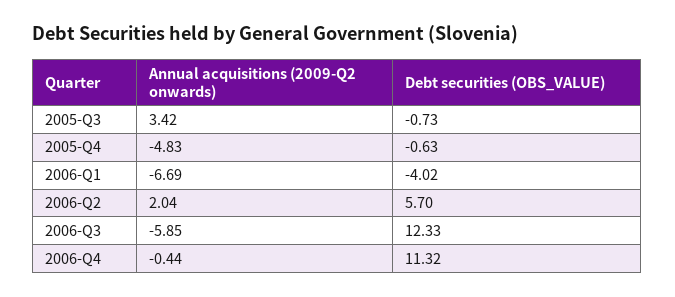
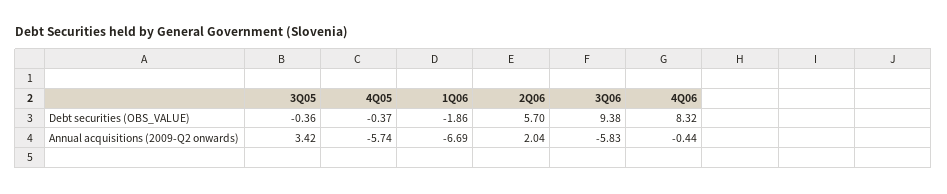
Debt securities (OBS_VALUE), 2005-Q3: -0.73 -> -0.36
Annual acquisitions (2009-Q2 onwards), 2005-Q4: -4.83 -> -5.74
Debt securities (OBS_VALUE), 2005-Q4: -0.63 -> -0.37
Debt securities (OBS_VALUE), 2006-Q1: -4.02 -> -1.86
Annual acquisitions (2009-Q2 onwards), 2006-Q3: -5.85 -> -5.83
Debt securities (OBS_VALUE), 2006-Q3: 12.33 -> 9.38
Debt securities (OBS_VALUE), 2006-Q4: 11.32 -> 8.32

